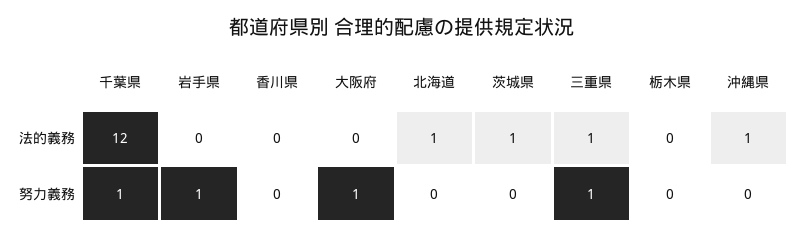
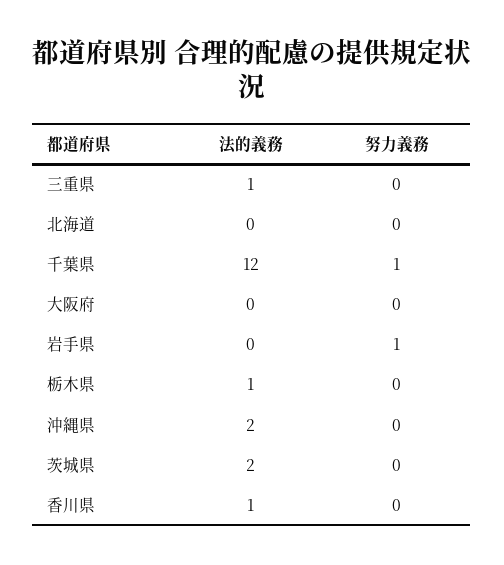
香川県, 法的義務: 0 -> 1
北海道, 法的義務: 1 -> 0
茨城県, 法的義務: 1 -> 2
栃木県, 法的義務: 0 -> 1
沖縄県, 法的義務: 1 -> 2
大阪府, 努力義務: 1 -> 0
三重県, 努力義務: 1 -> 0

